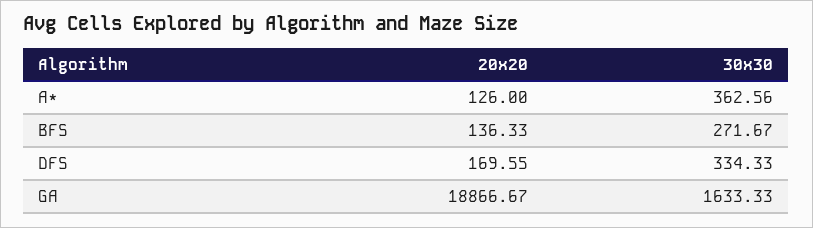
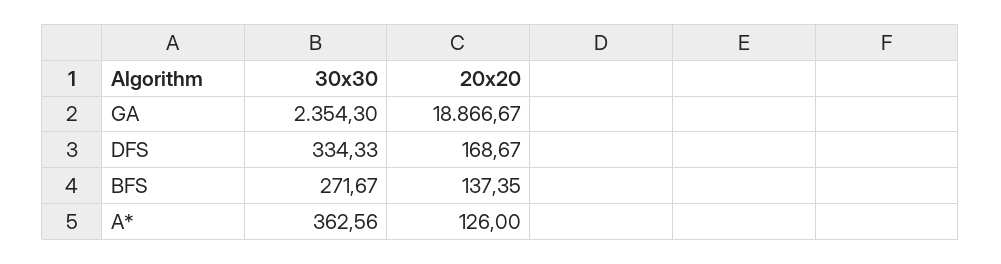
20x20, BFS: 136.33 -> 137.35
20x20, DFS: 169.55 -> 168.67
30x30, GA: 1633.33 -> 2354.3

